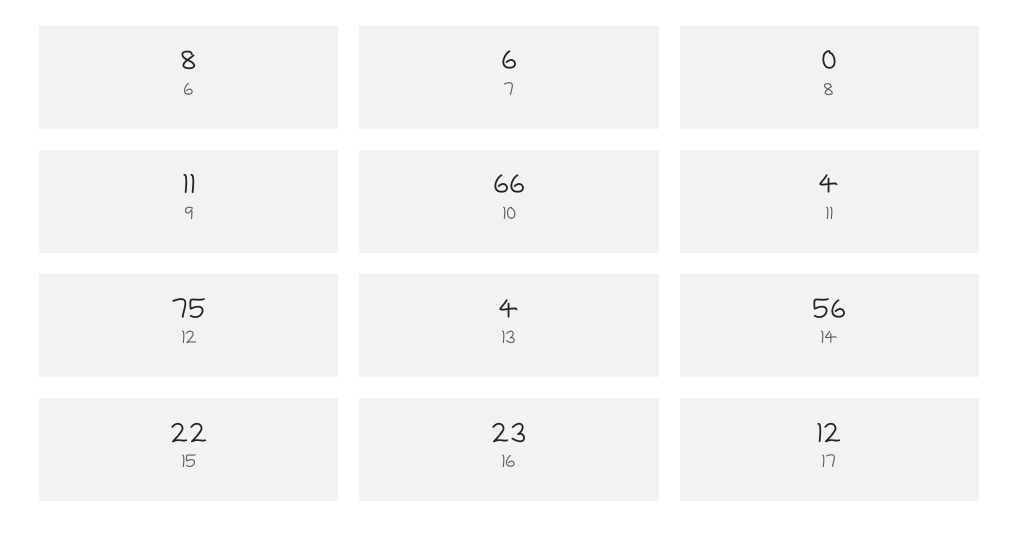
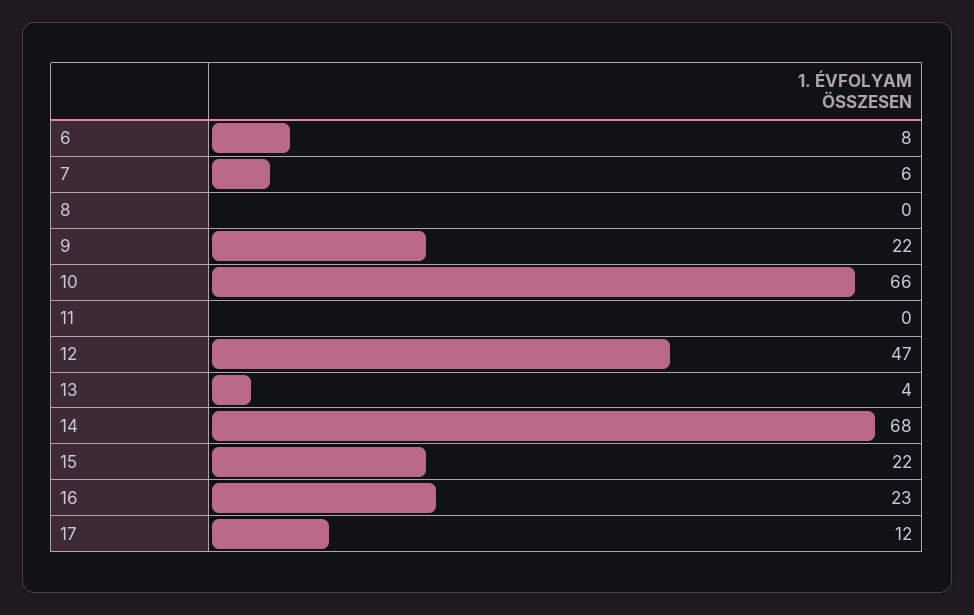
9: 11 -> 22
11: 4 -> 0
12: 75 -> 47
14: 56 -> 68

